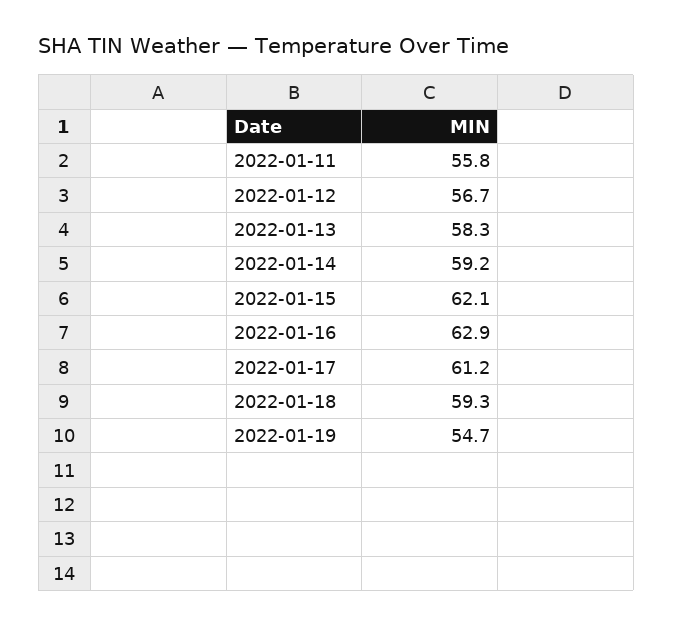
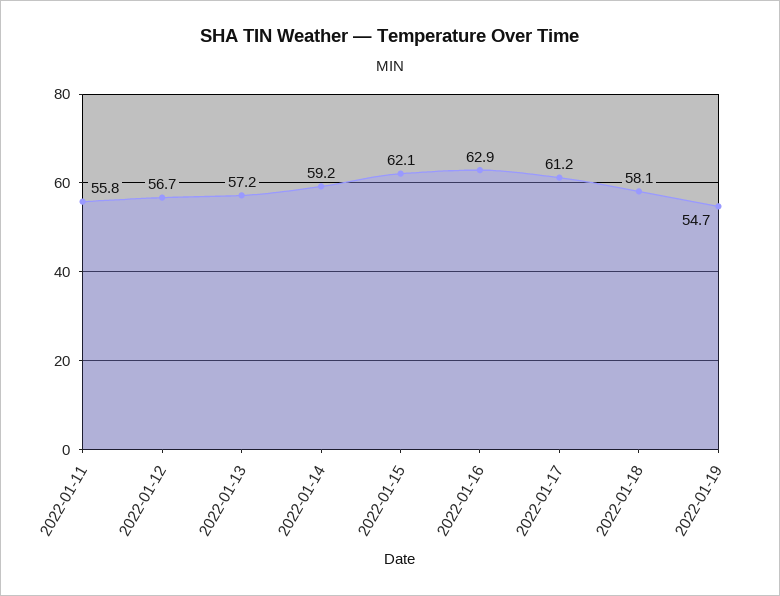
2022-01-13: 58.3 -> 57.2
2022-01-18: 59.3 -> 58.1

